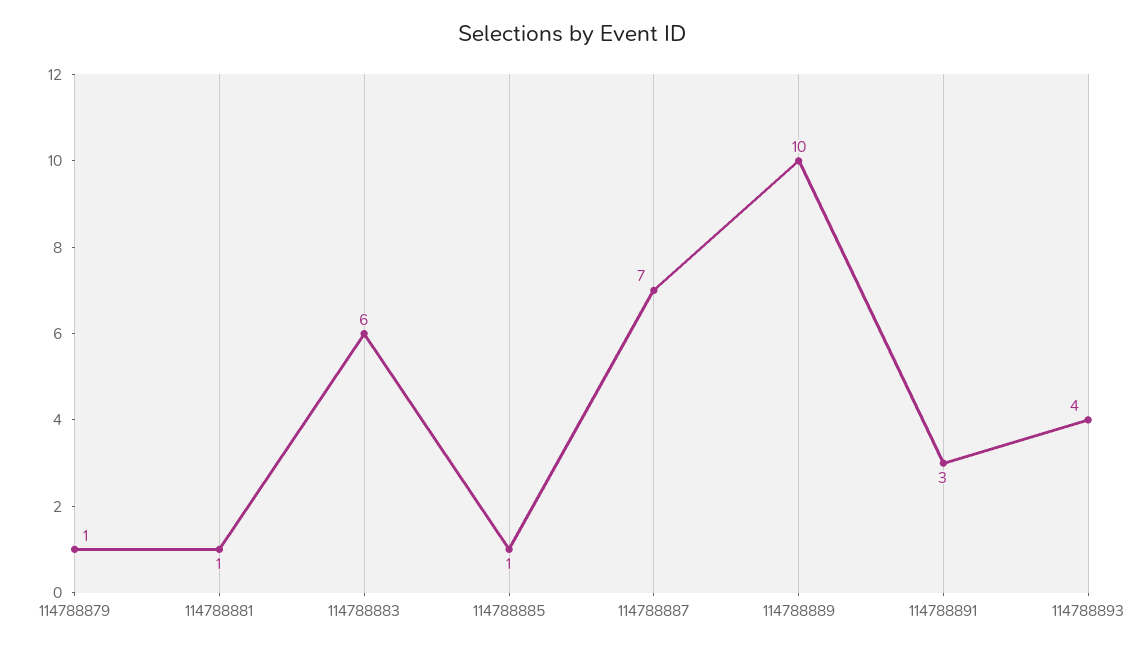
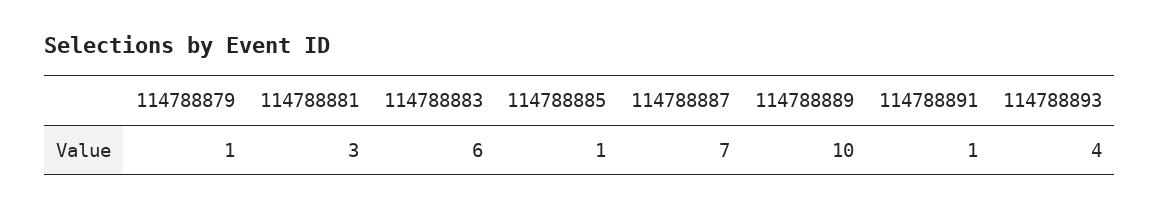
114788881: 1 -> 3
114788891: 3 -> 1

